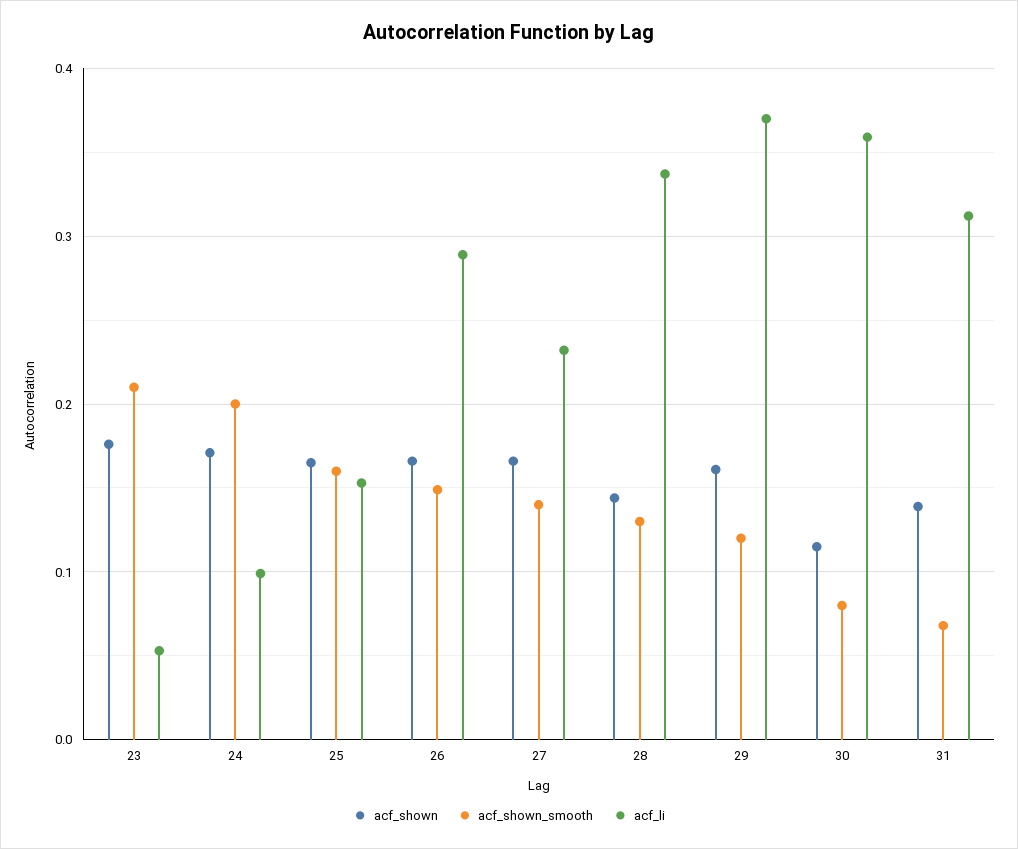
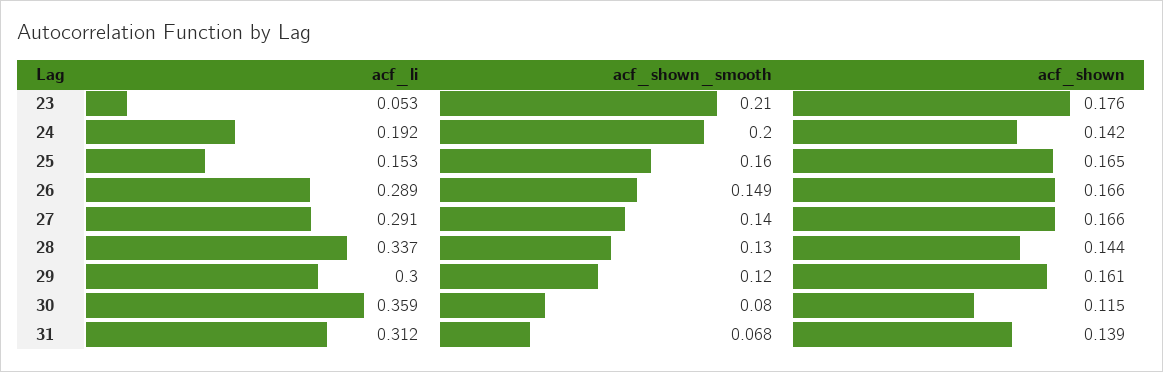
acf_shown, 24: 0.17 -> 0.142
acf_li, 24: 0.1 -> 0.192
acf_li, 27: 0.23 -> 0.291
acf_li, 29: 0.37 -> 0.3

